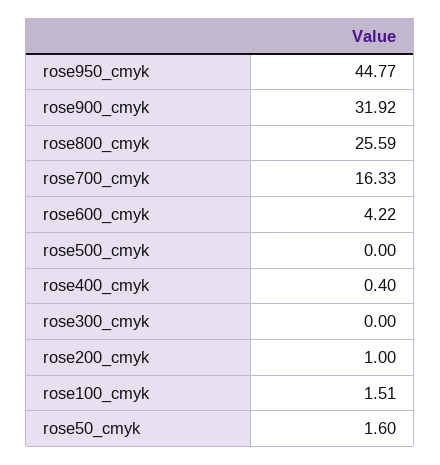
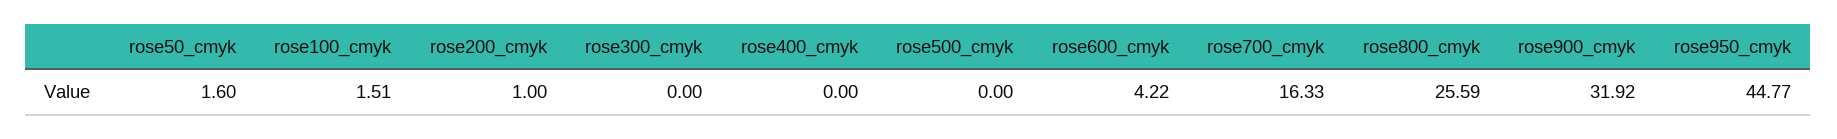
rose400_cmyk: 0.4 -> 0

